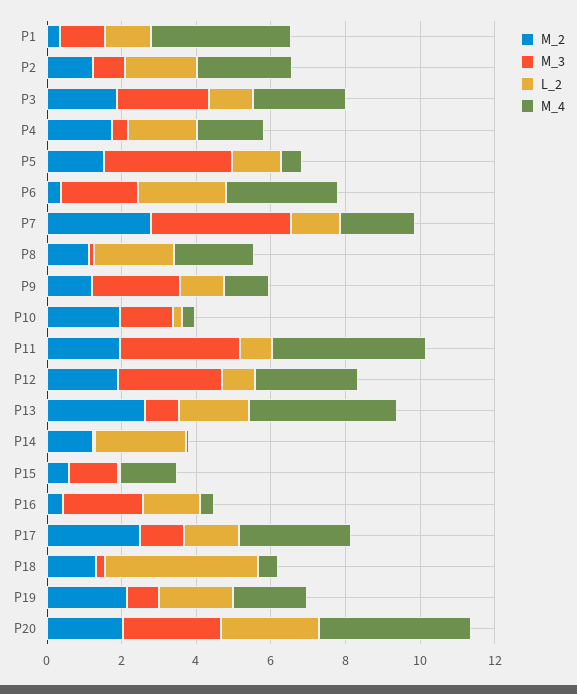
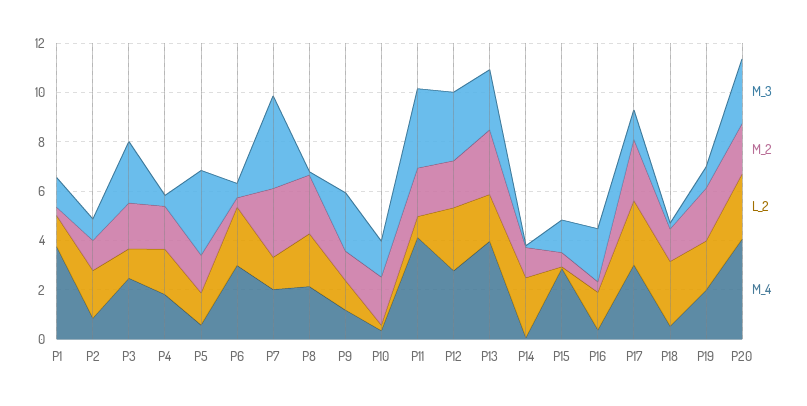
M_4, P2: 2.5 -> 1
M_3, P6: 2 -> 0.5
M_2, P8: 1 -> 2.5
L_2, P12: 1 -> 2.5
M_3, P13: 1 -> 2.5
M_4, P15: 1.5 -> 3
L_2, P17: 1.5 -> 2.5
L_2, P18: 4 -> 2.5

